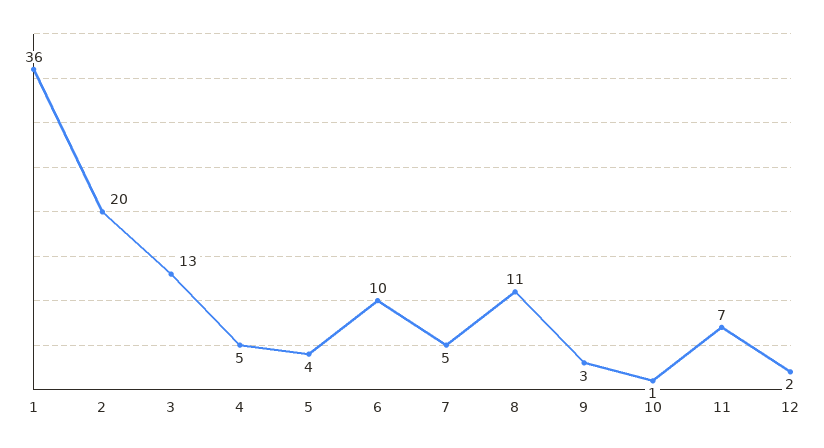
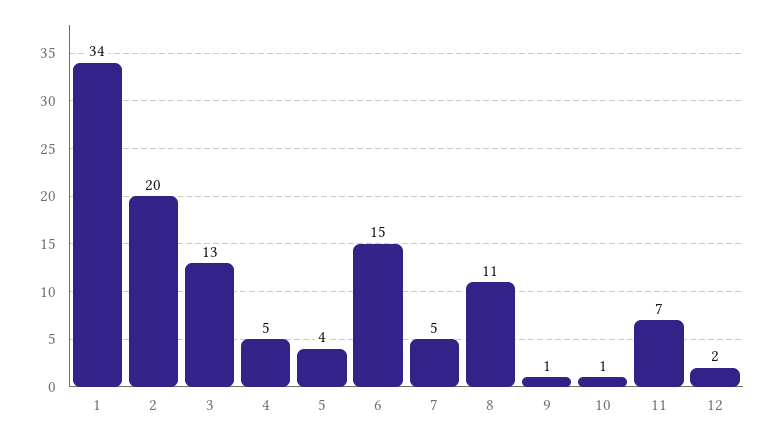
1: 36 -> 34
6: 10 -> 15
9: 3 -> 1

